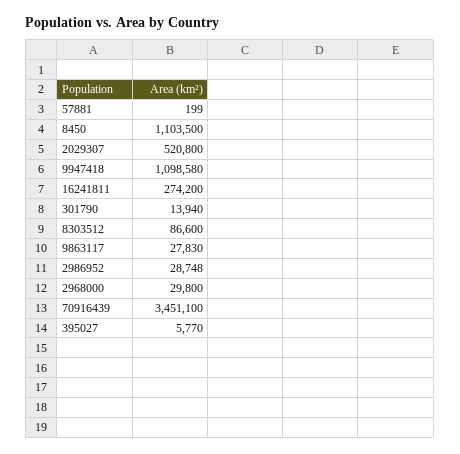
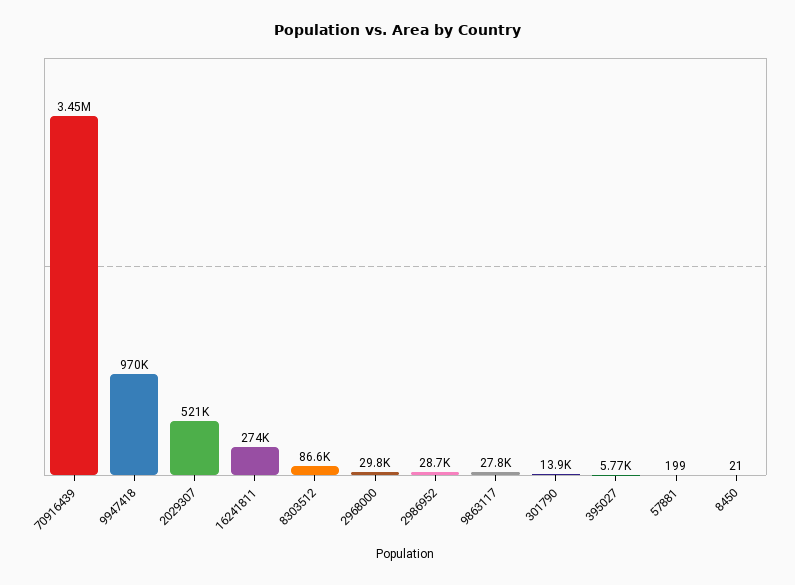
8450: 1103500 -> 21
9947418: 1098580 -> 970000

